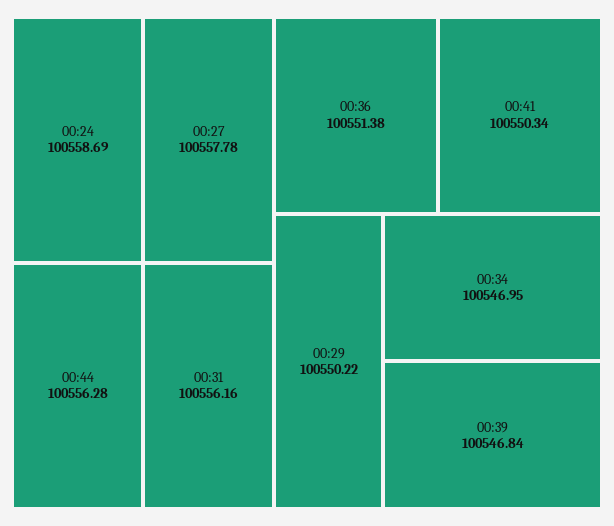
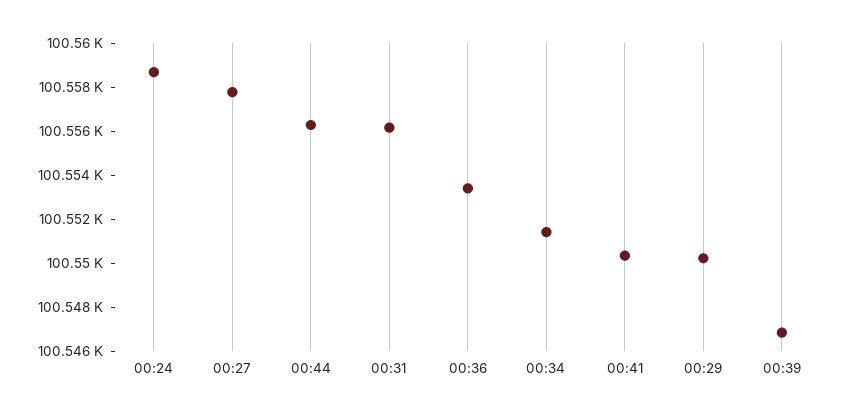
00:36: 100551.38 -> 100553.5
00:34: 100546.95 -> 100551.5

